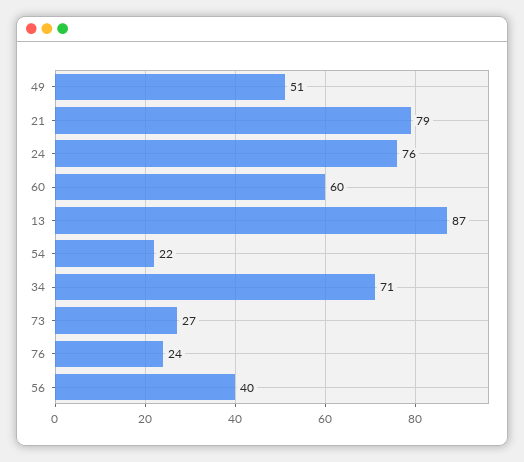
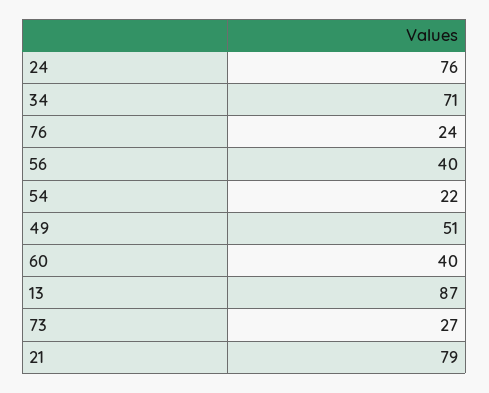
60: 60 -> 40

